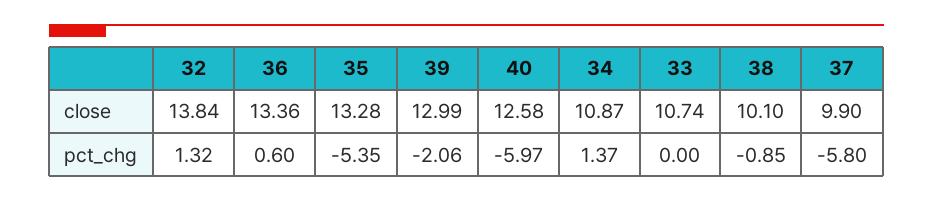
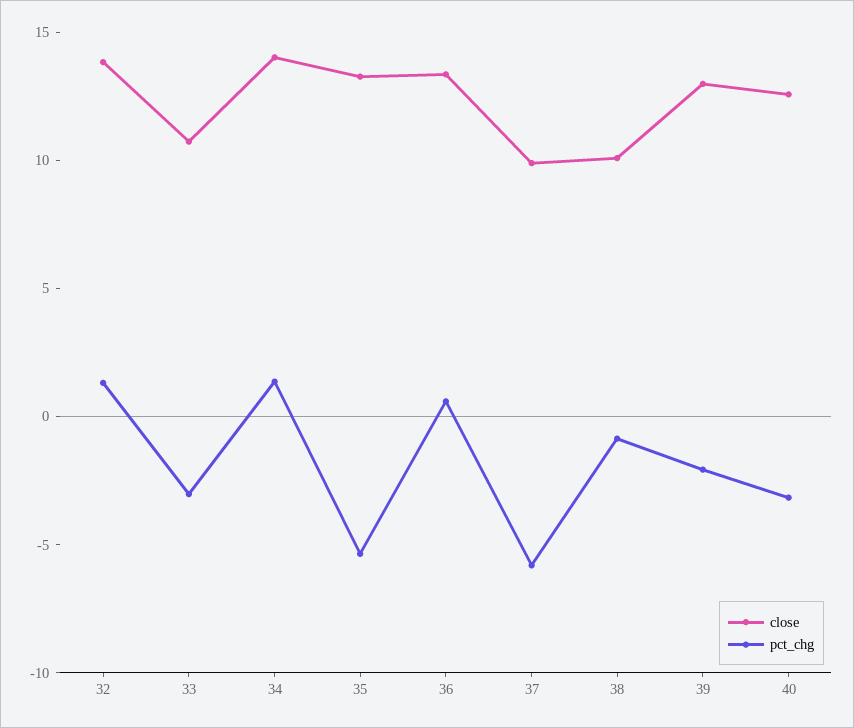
close, 34: 10.87 -> 14
pct_chg, 40: -5.97 -> -3
pct_chg, 33: 0 -> -3

